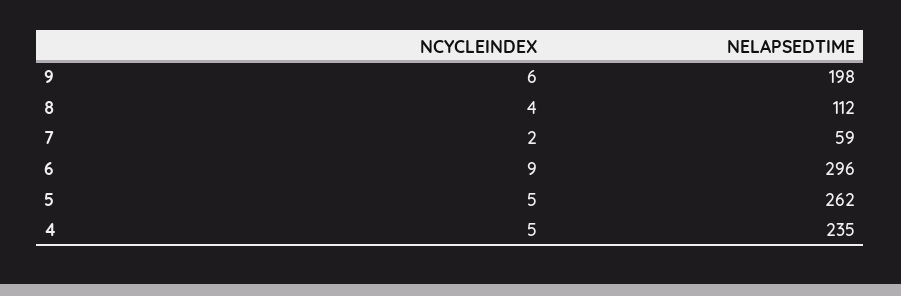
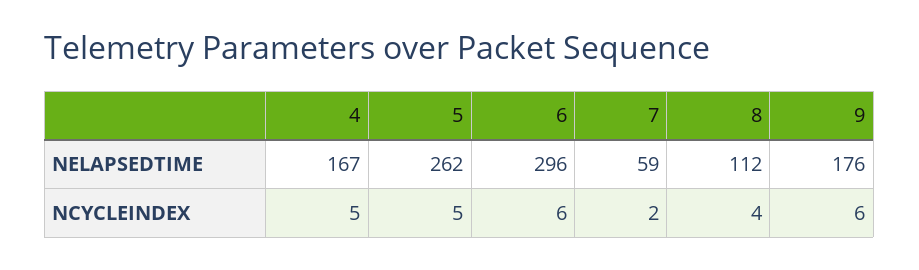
NELAPSEDTIME, 9: 198 -> 176
NCYCLEINDEX, 6: 9 -> 6
NELAPSEDTIME, 4: 235 -> 167

